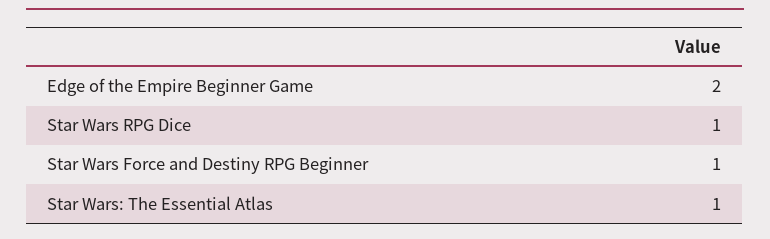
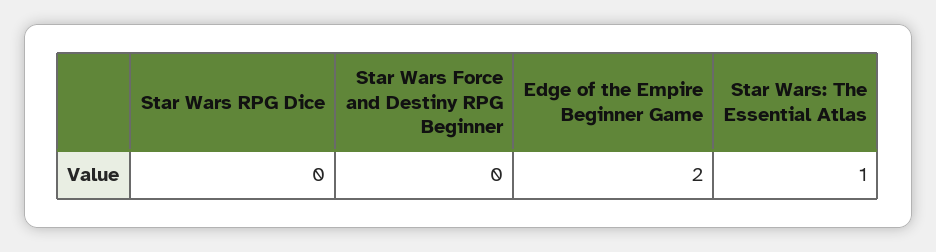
Star Wars RPG Dice: 1 -> 0
Star Wars Force and Destiny RPG Beginner: 1 -> 0

